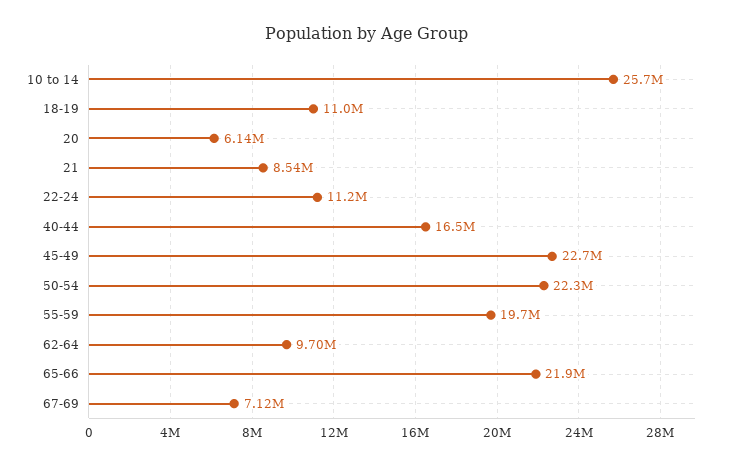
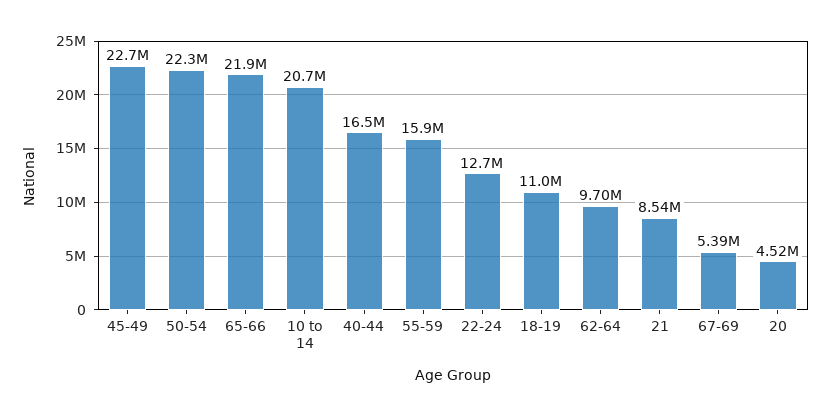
10 to 14: 25700000 -> 20700000
20: 6140000 -> 4520000
22-24: 11200000 -> 12700000
55-59: 19700000 -> 15900000
67-69: 7120000 -> 5390000

